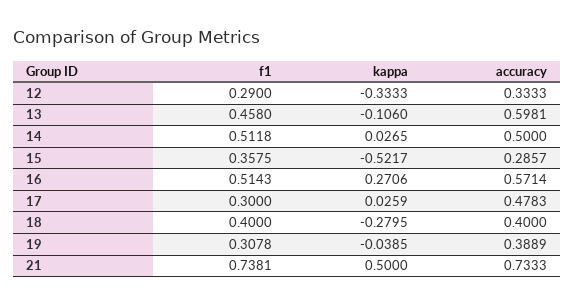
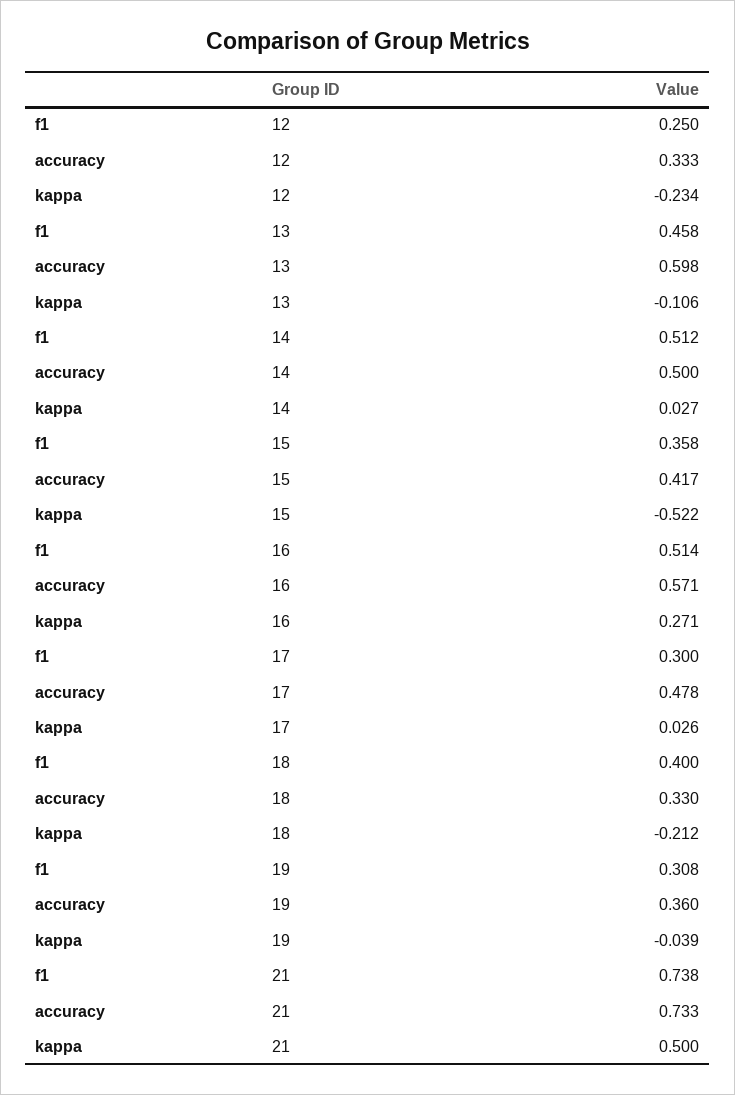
f1, 12: 0.29 -> 0.25
kappa, 12: -0.3333 -> -0.234
accuracy, 15: 0.2857 -> 0.417
kappa, 18: -0.2795 -> -0.212
accuracy, 18: 0.4 -> 0.33
accuracy, 19: 0.3889 -> 0.36

